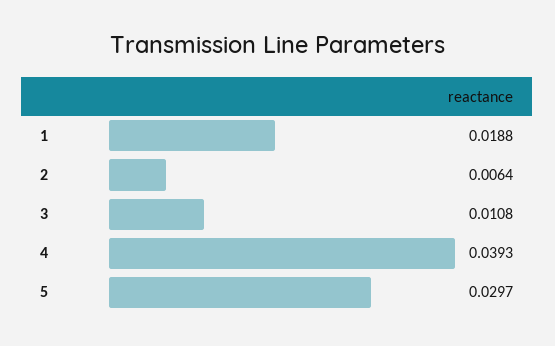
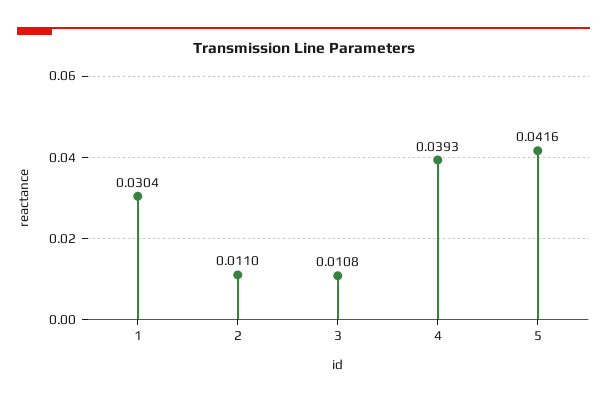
1: 0.0188 -> 0.0304
2: 0.0064 -> 0.011
5: 0.0297 -> 0.0416

